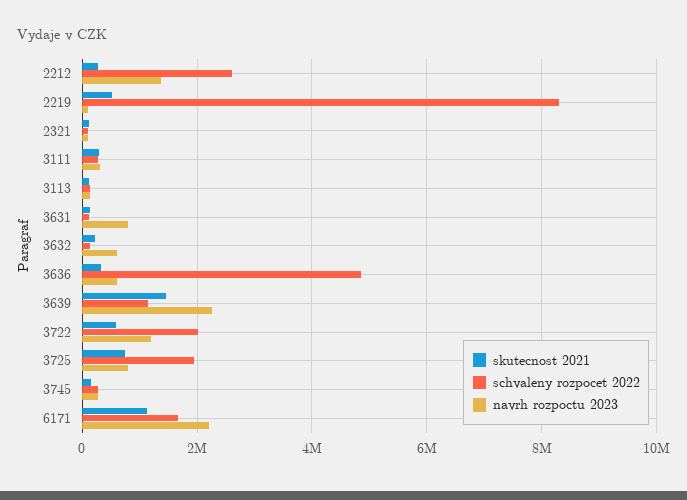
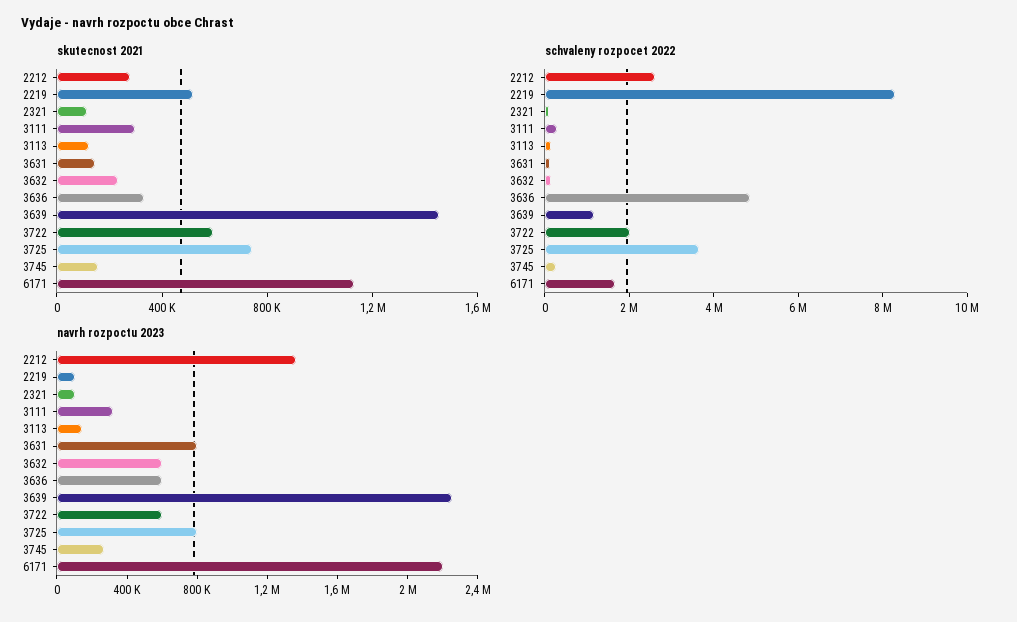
navrh rozpoctu 2023, 3722: 1200000 -> 600000
schvaleny rozpocet 2022, 3725: 2000000 -> 3500000

